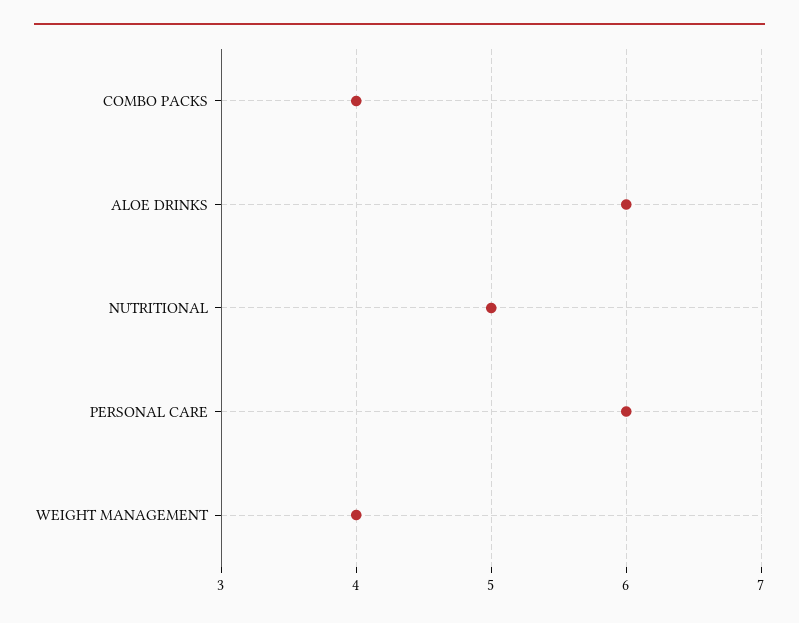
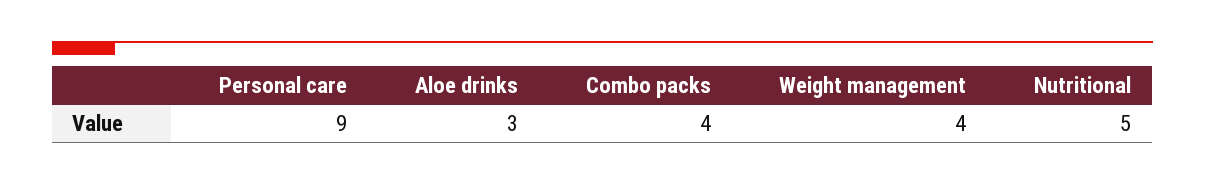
ALOE DRINKS: 6 -> 3
PERSONAL CARE: 6 -> 9

